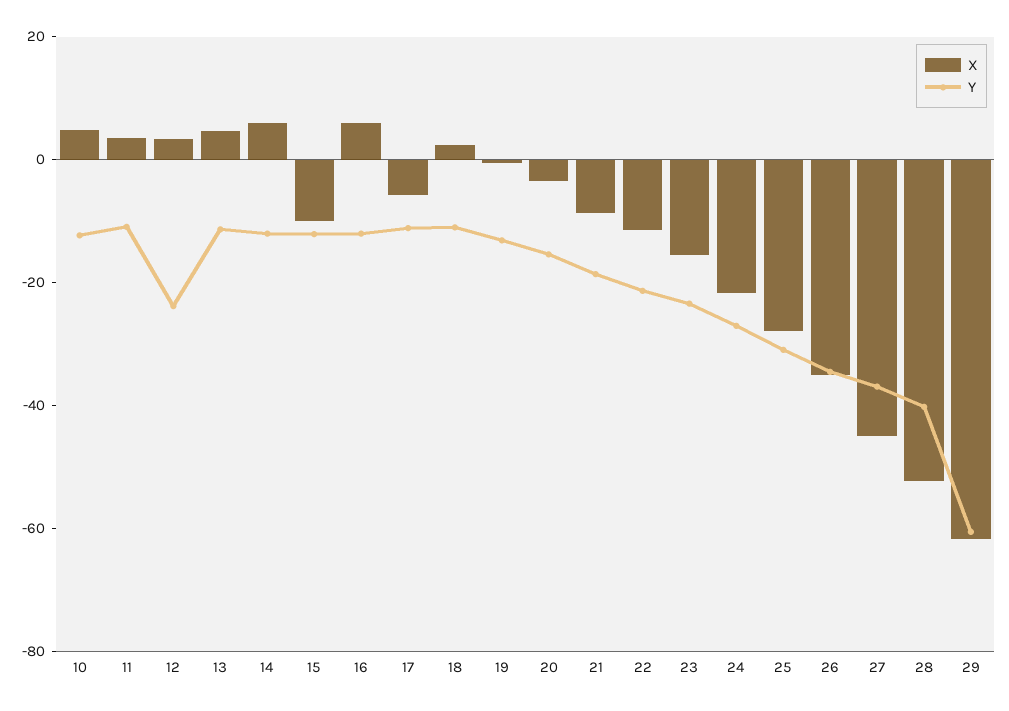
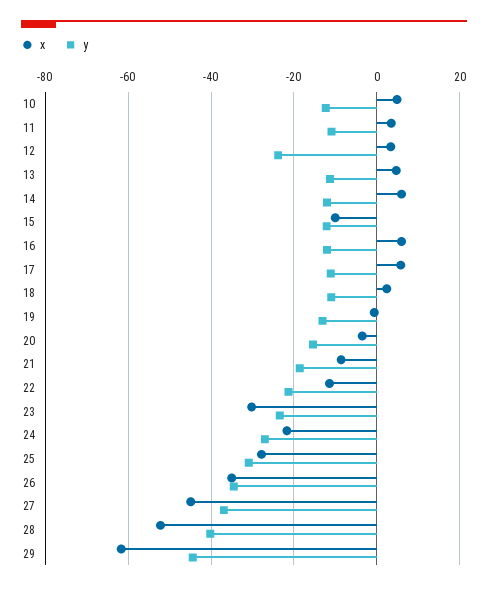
X, 17: -5 -> 6
X, 23: -15 -> -30
Y, 29: -60 -> -44

